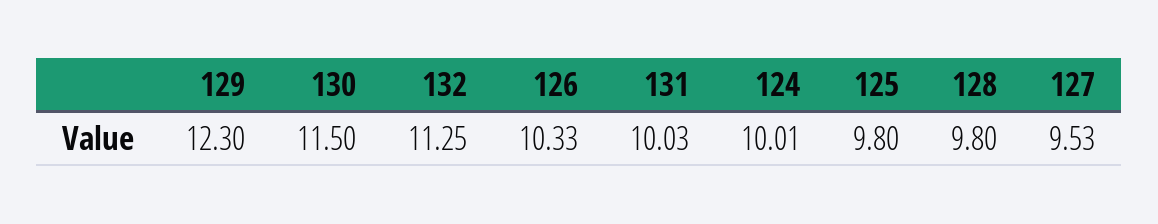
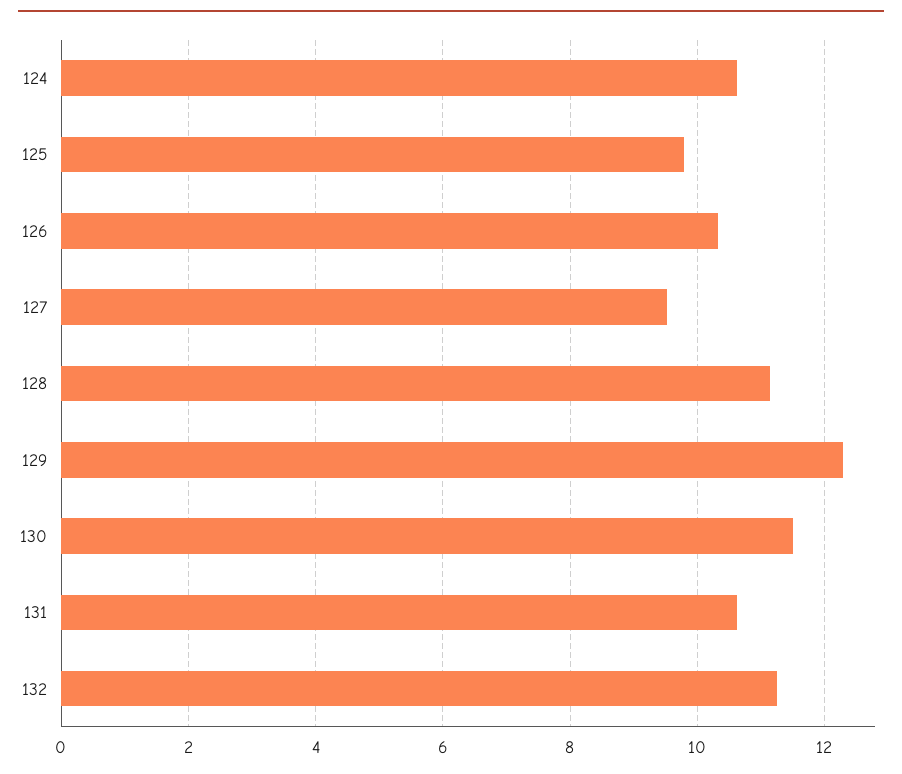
131: 10.03 -> 10.6
124: 10.01 -> 10.6
128: 9.8 -> 11.2

